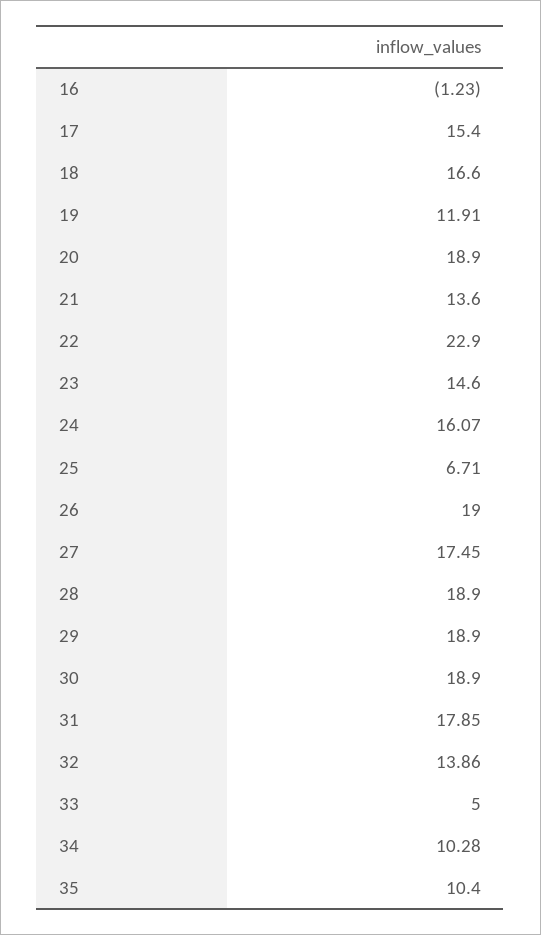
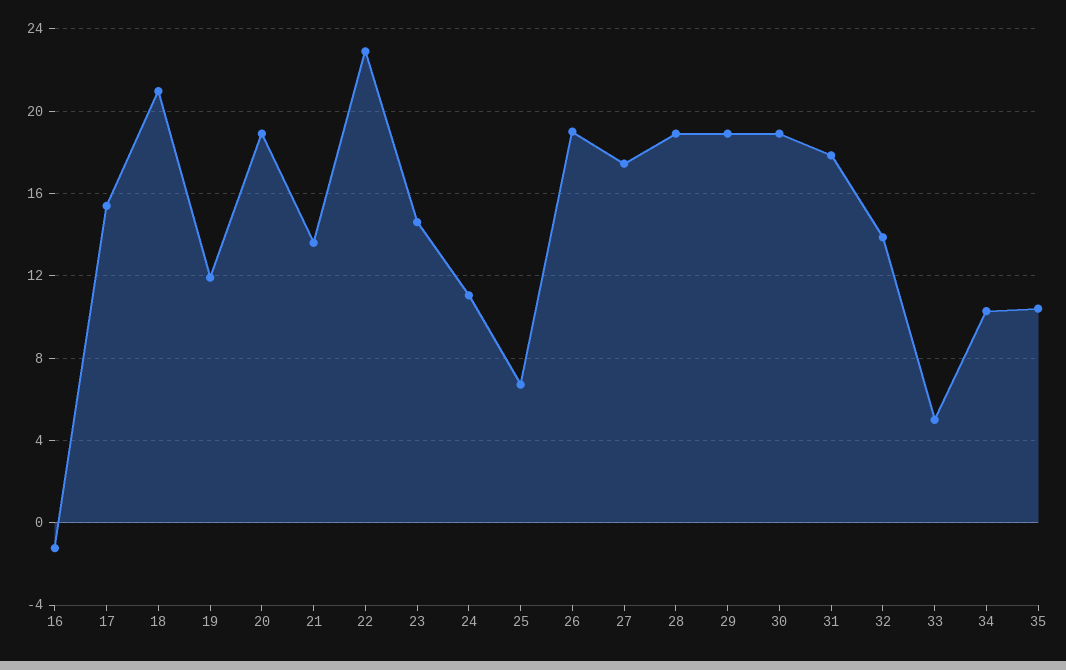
18: 16.6 -> 21
24: 16.07 -> 11

